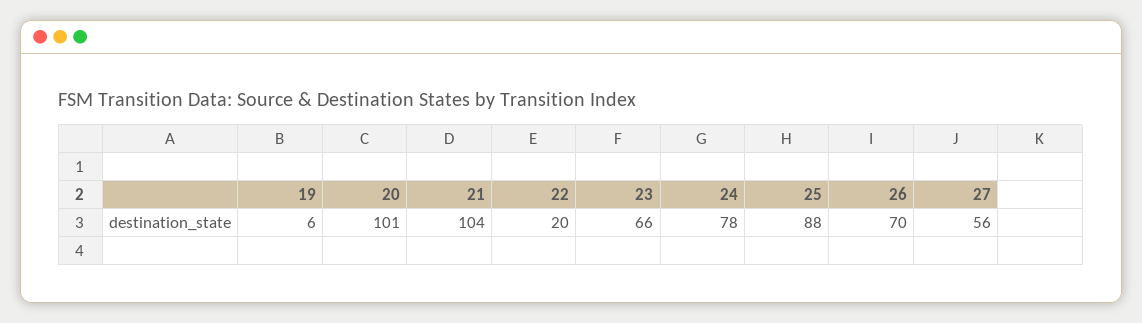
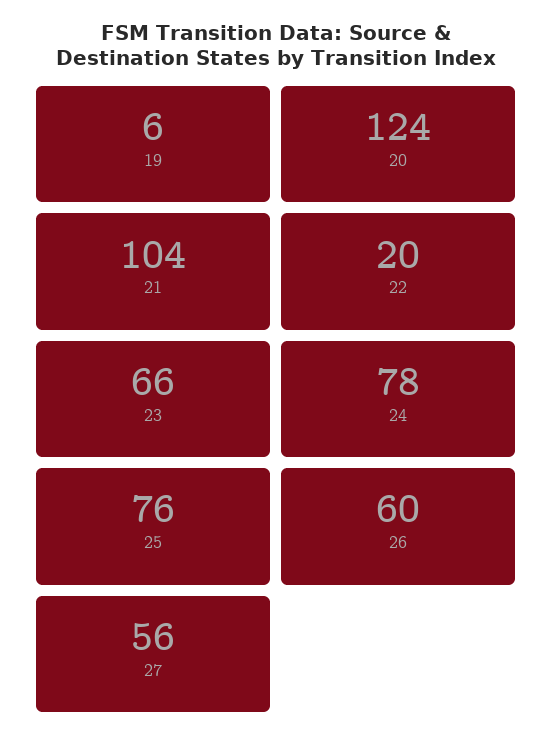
20: 101 -> 124
25: 88 -> 76
26: 70 -> 60

